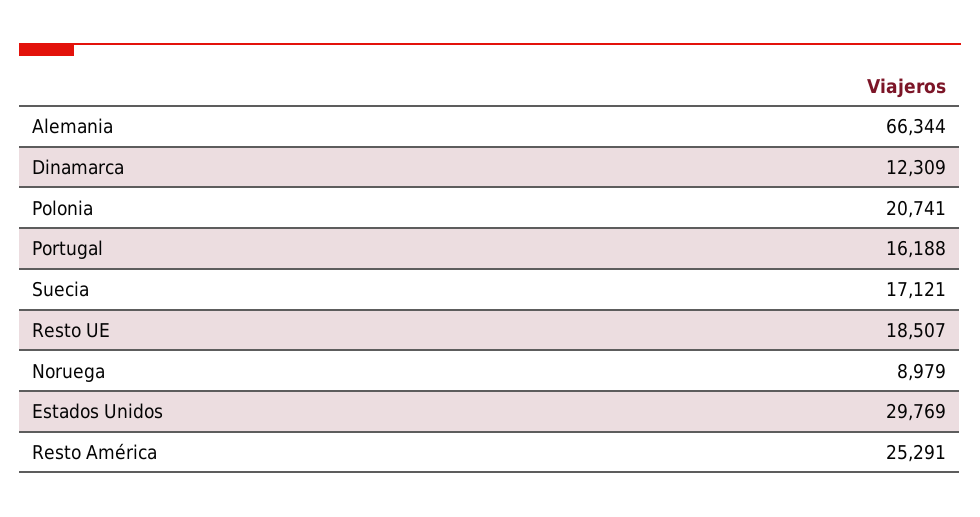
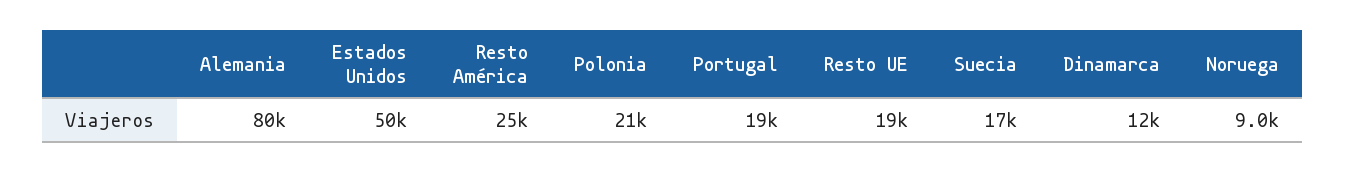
Alemania: 66344 -> 80000
Portugal: 16188 -> 19000
Estados Unidos: 29769 -> 50000

